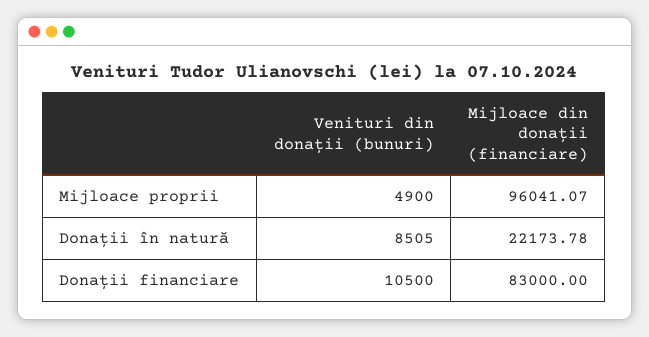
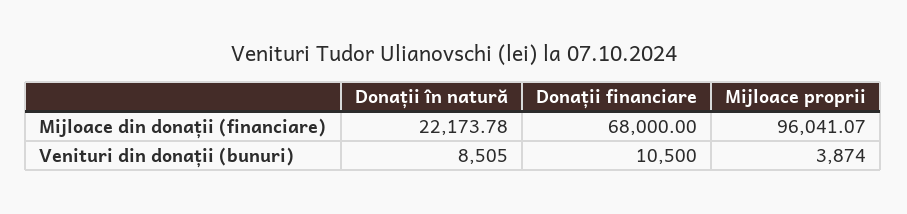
Venituri din donații (bunuri), Mijloace proprii: 4900 -> 3874
Mijloace din donații (financiare), Donații financiare: 83000 -> 68000

